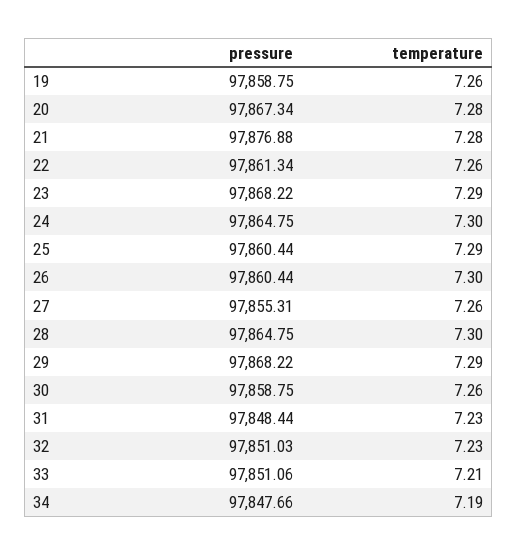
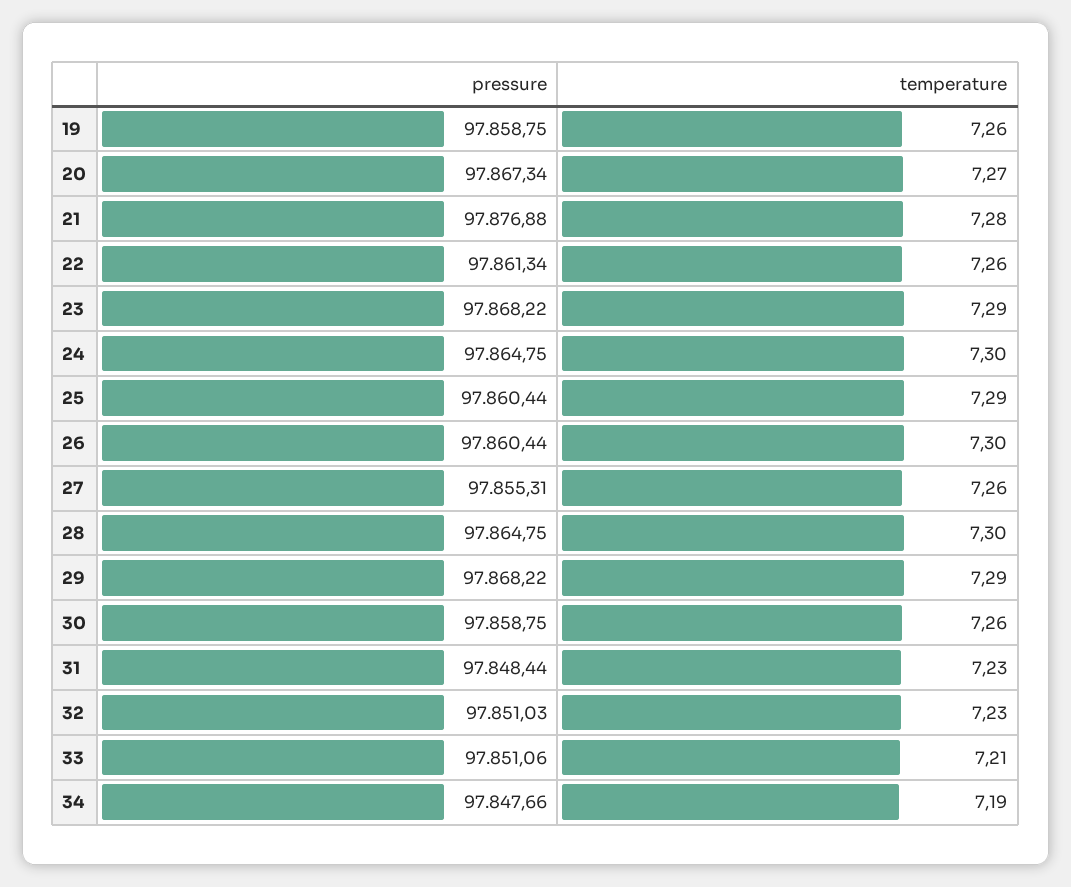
temperature, 20: 7.28 -> 7.27

